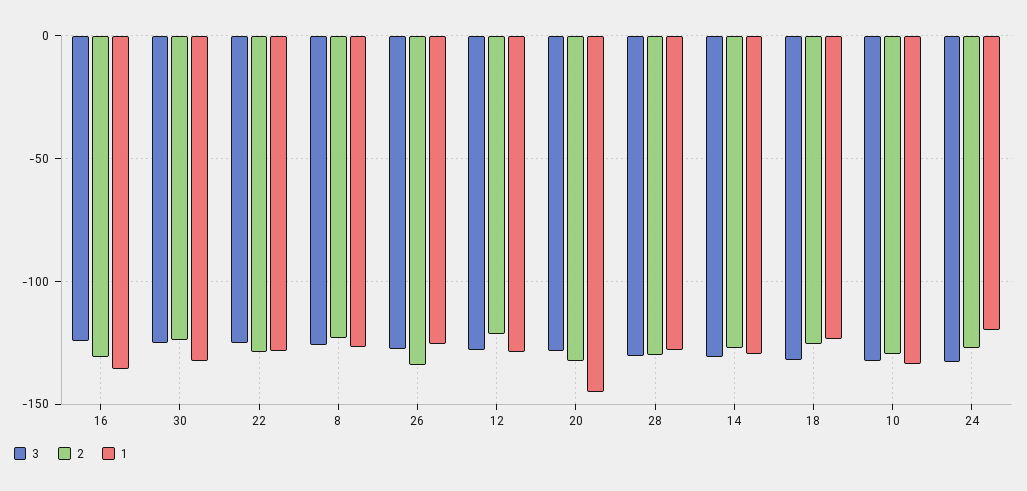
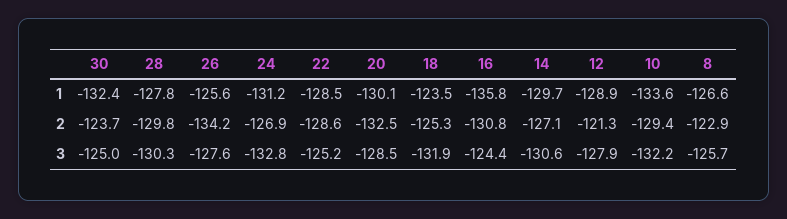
1, 20: -145 -> -130.1
1, 24: -120 -> -131.2

